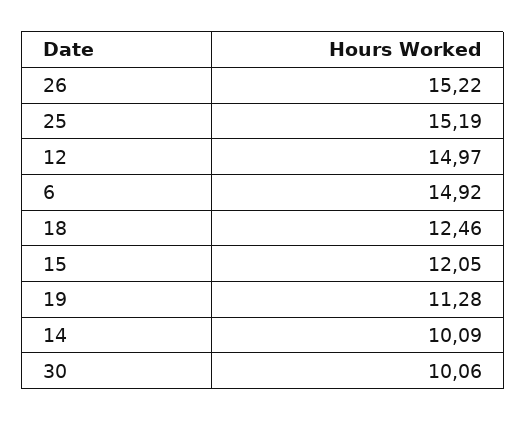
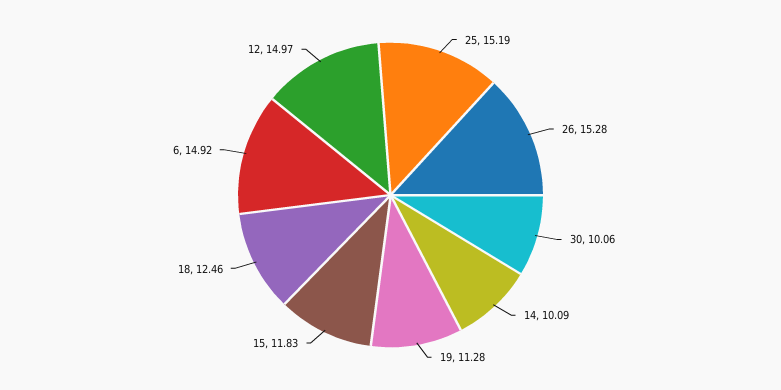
26: 15.22 -> 15.28
15: 12.05 -> 11.83

